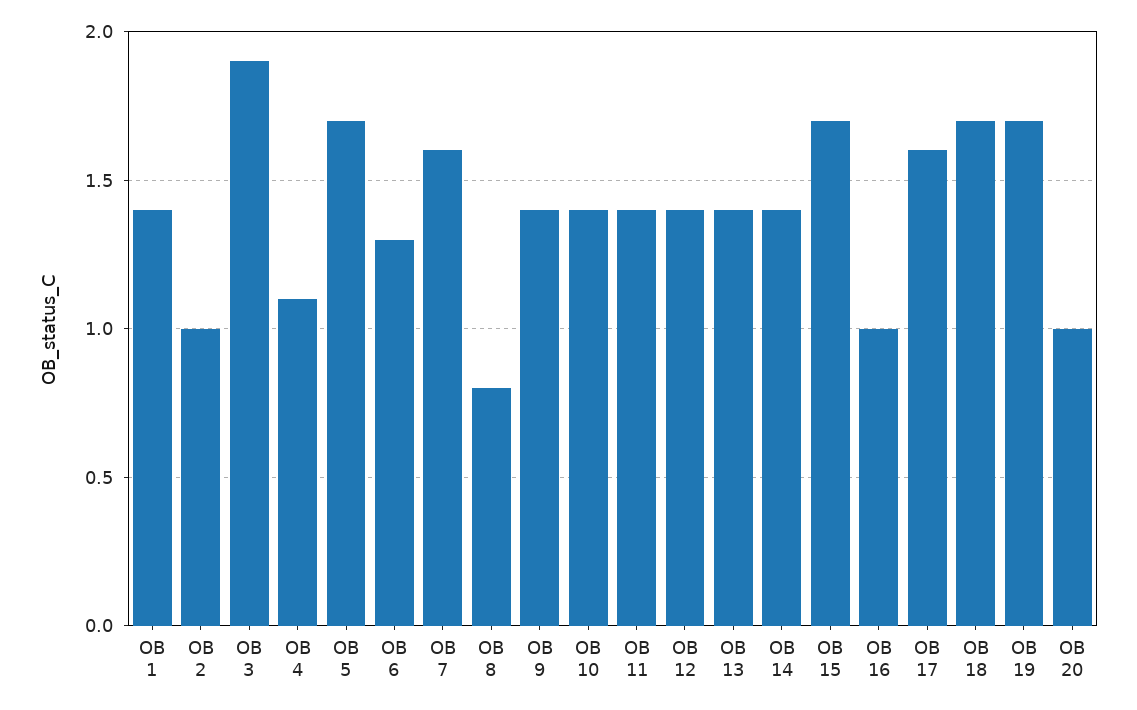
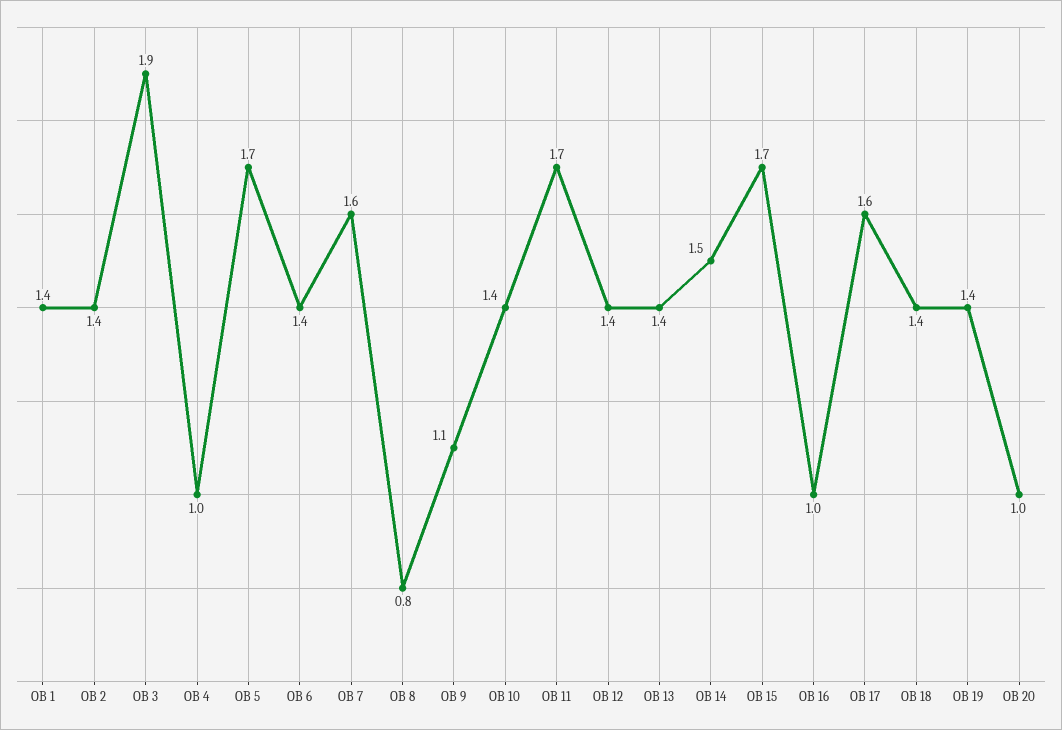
OB 2: 1 -> 1.4
OB 4: 1.1 -> 1
OB 6: 1.3 -> 1.4
OB 9: 1.4 -> 1.1
OB 11: 1.4 -> 1.7
OB 14: 1.4 -> 1.5
OB 18: 1.7 -> 1.4
OB 19: 1.7 -> 1.4

